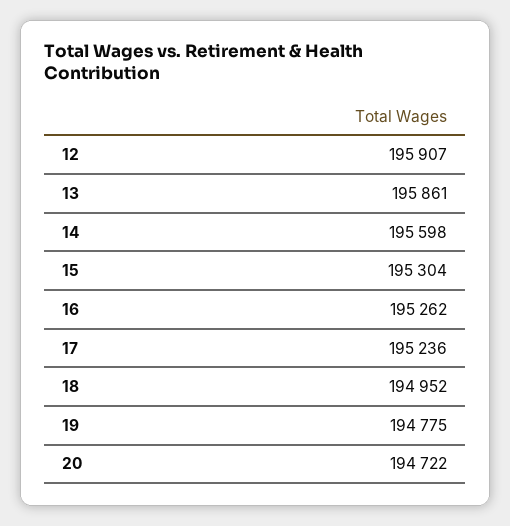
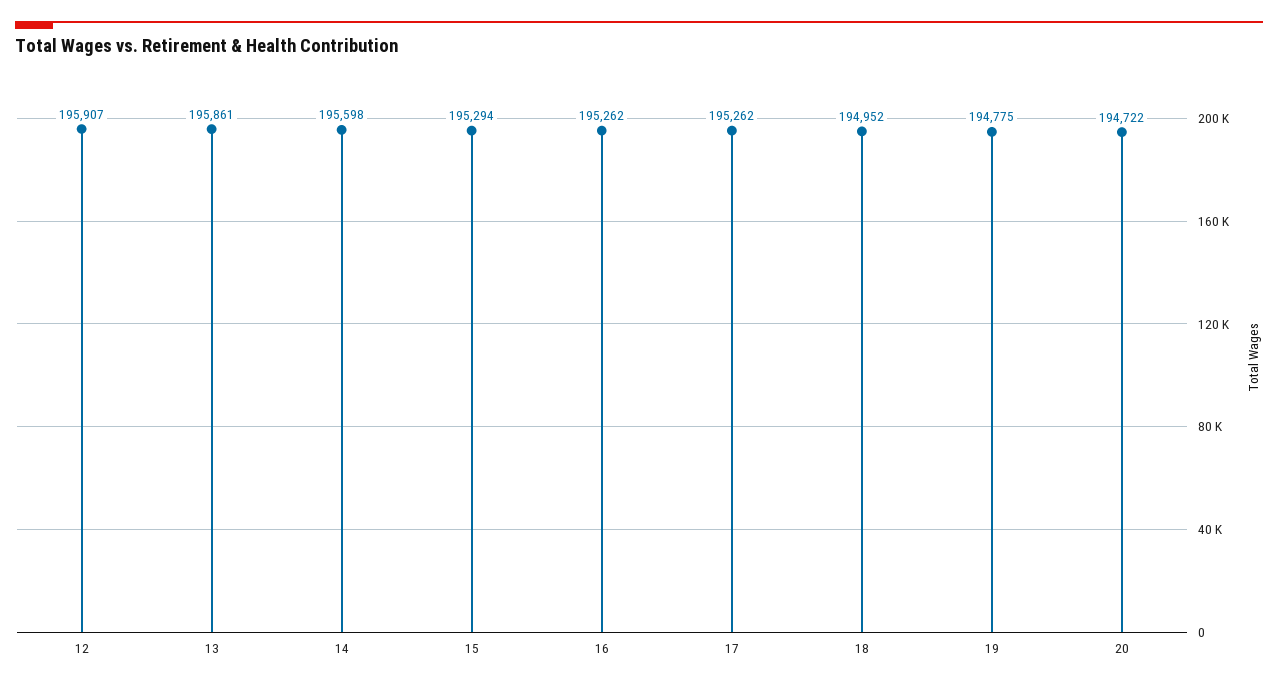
15: 195304 -> 195294
17: 195236 -> 195262

